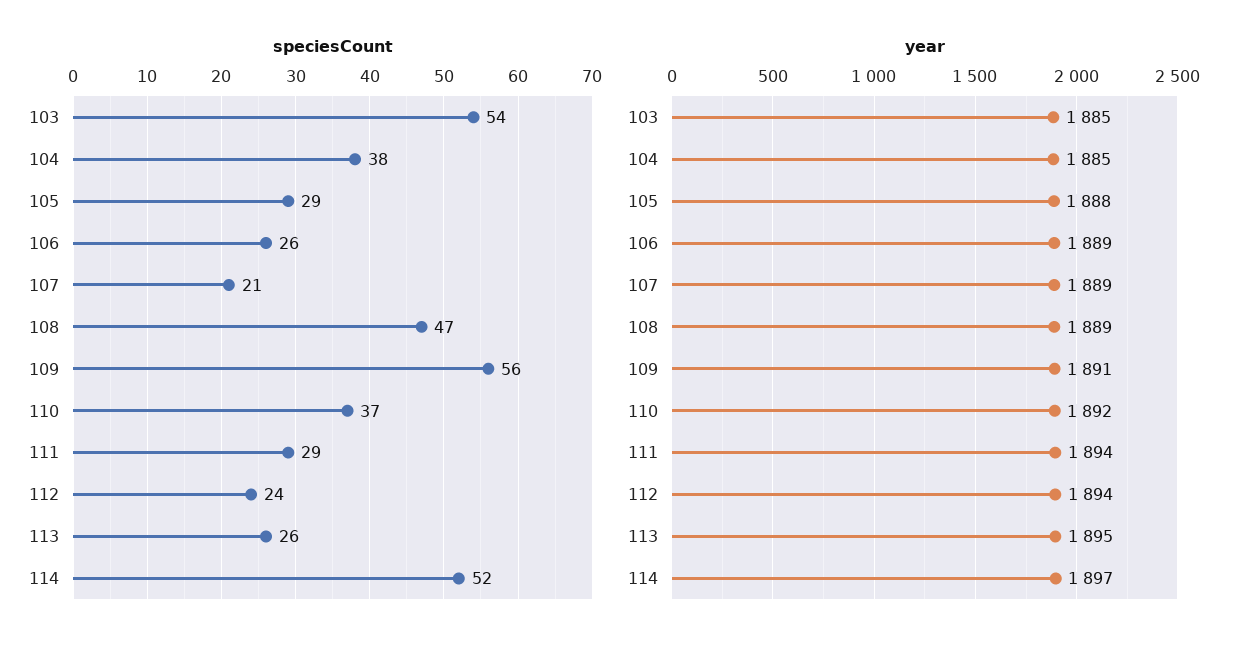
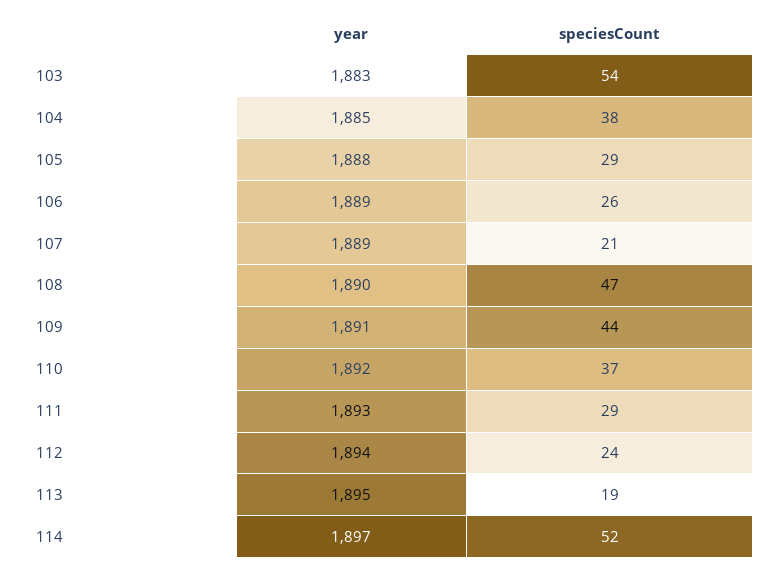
speciesCount, 109: 56 -> 44
speciesCount, 113: 26 -> 19
year, 103: 1885 -> 1883
year, 108: 1889 -> 1890
year, 111: 1894 -> 1893

